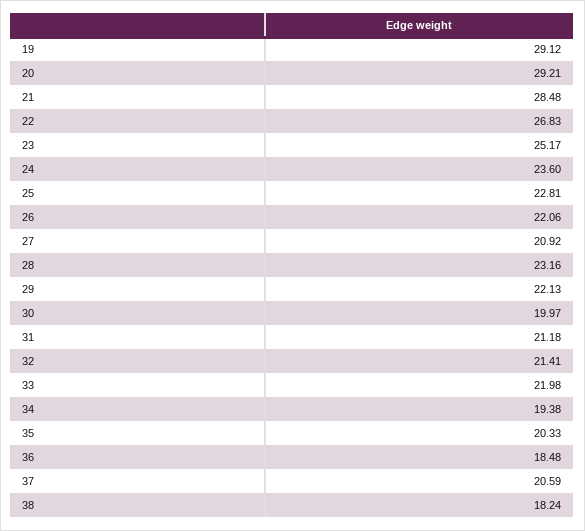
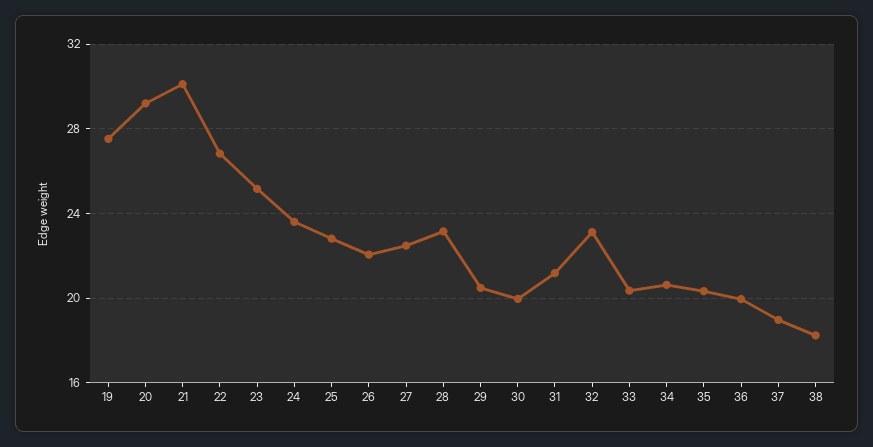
19: 29.12 -> 27.5
21: 28.48 -> 30
27: 20.92 -> 22.5
29: 22.13 -> 20.5
32: 21.41 -> 23
33: 21.98 -> 20.5
34: 19.38 -> 20.5
36: 18.48 -> 20
37: 20.59 -> 19

